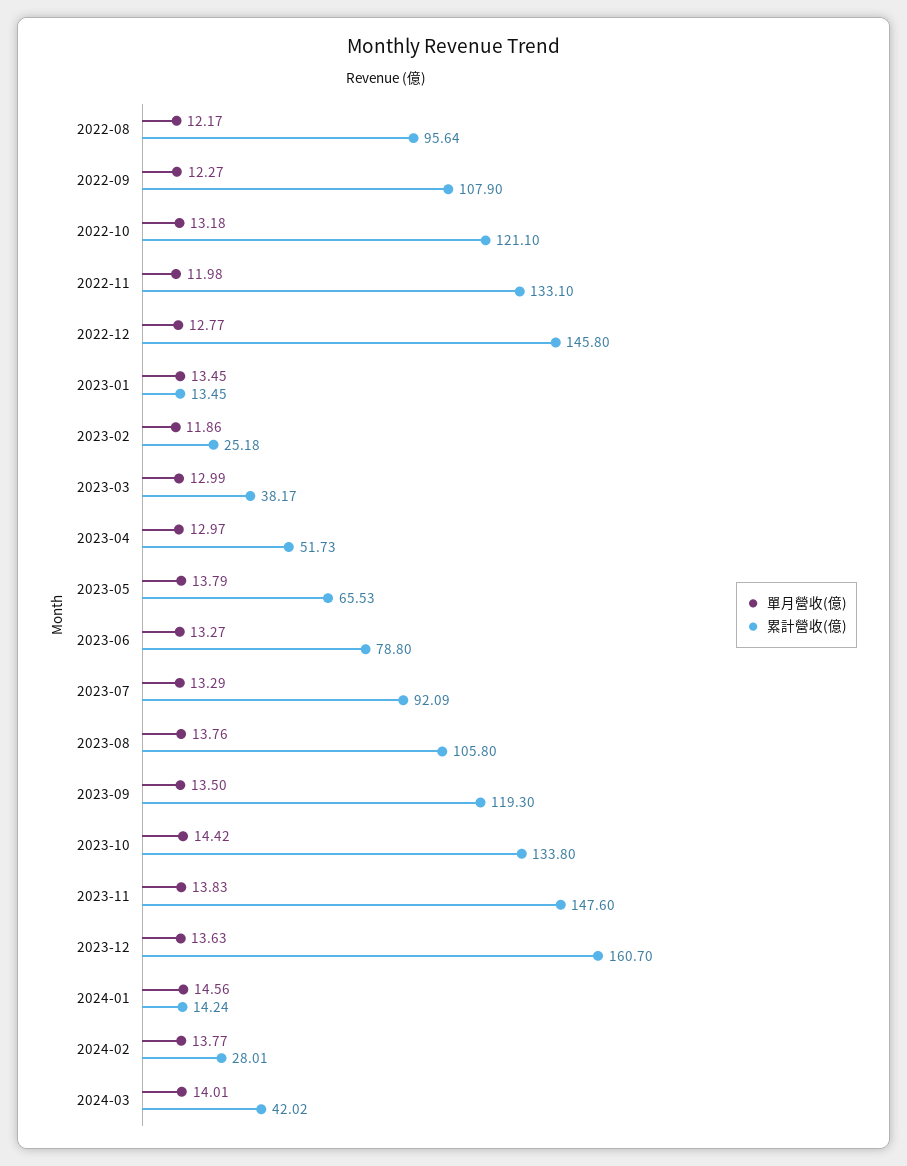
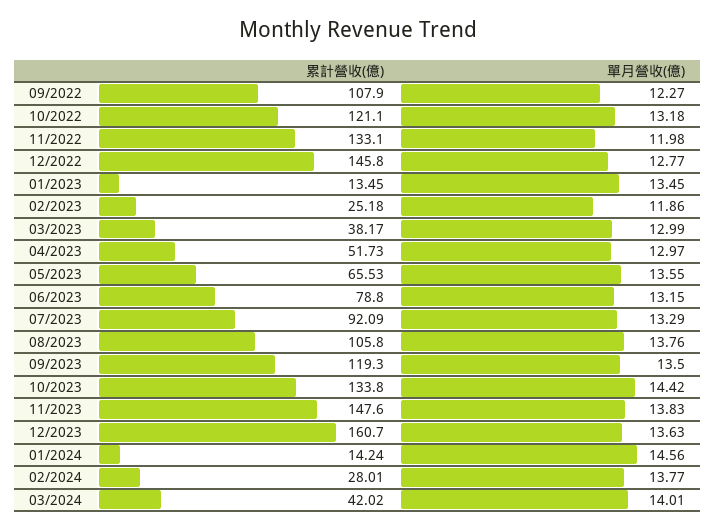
單月營收(億), 2022-08: 12.17 -> none
累計營收(億), 2022-08: 95.64 -> none
單月營收(億), 2023-05: 13.79 -> 13.55
單月營收(億), 2023-06: 13.27 -> 13.15

